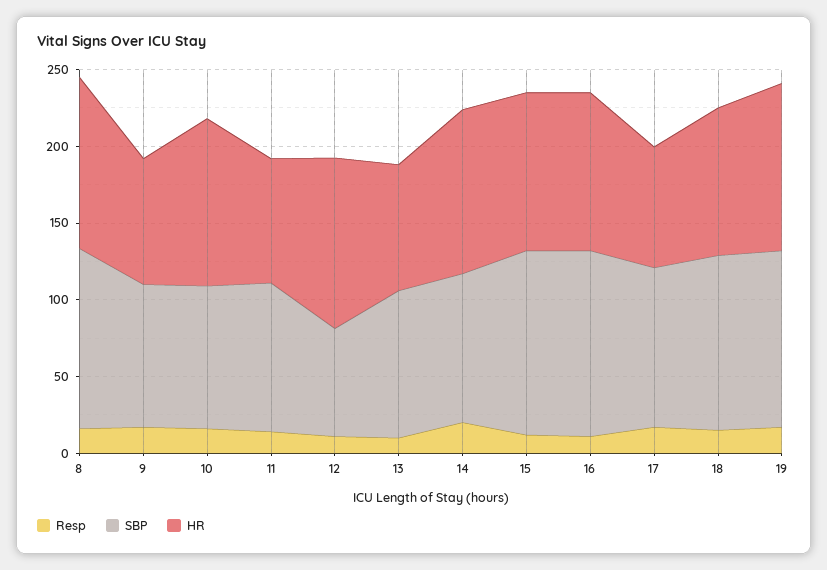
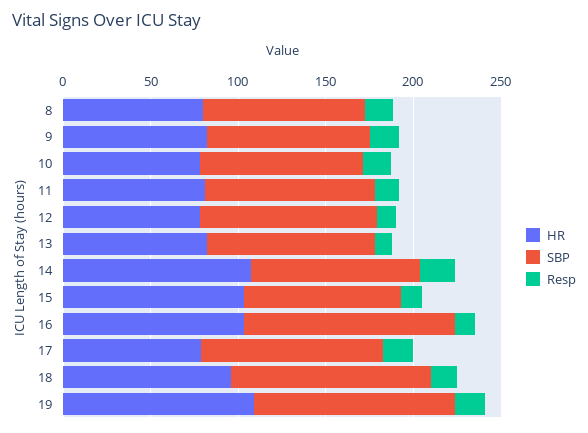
SBP, 8: 120 -> 90
HR, 8: 110 -> 80
HR, 10: 110 -> 80
SBP, 12: 70 -> 100
HR, 12: 110 -> 80
SBP, 15: 120 -> 90

